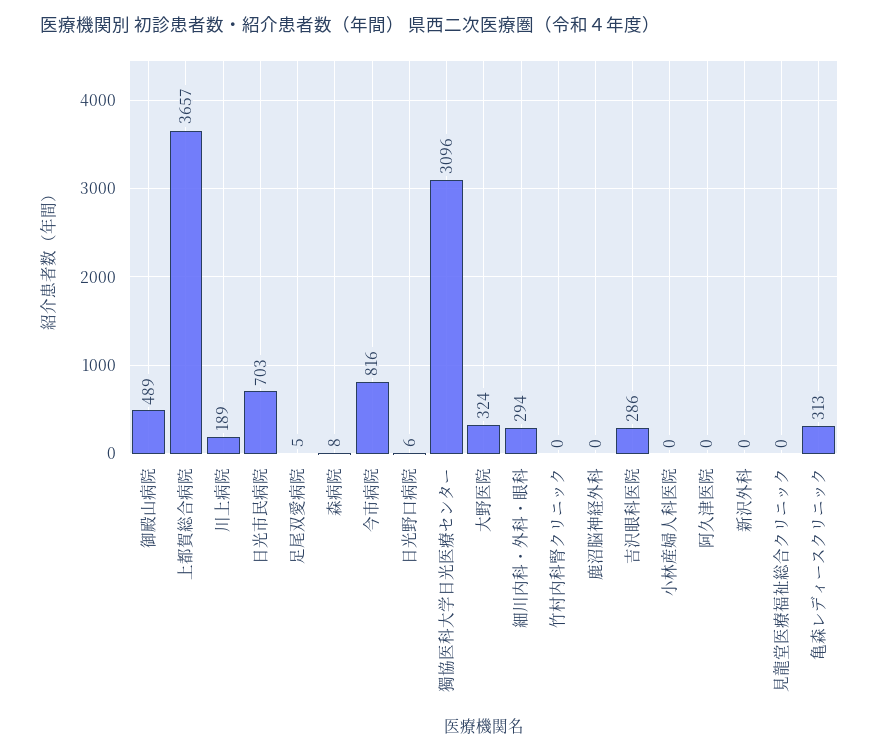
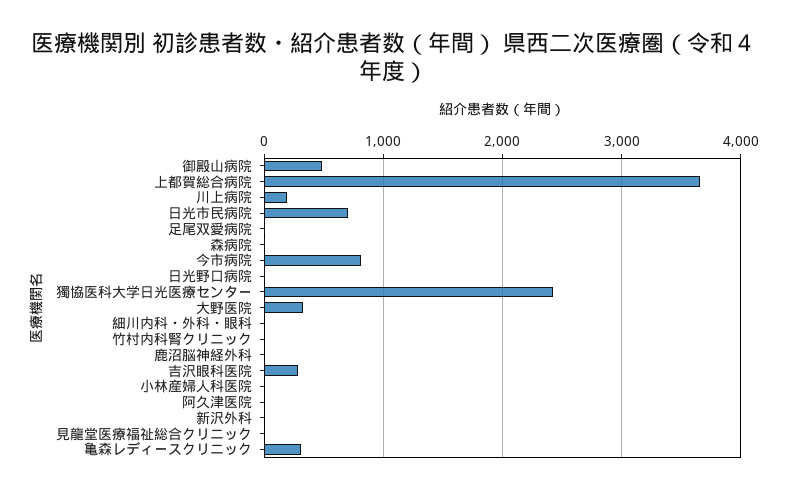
獨協医科大学日光医療センター: 3096 -> 2400
細川内科・外科・眼科: 294 -> 0

